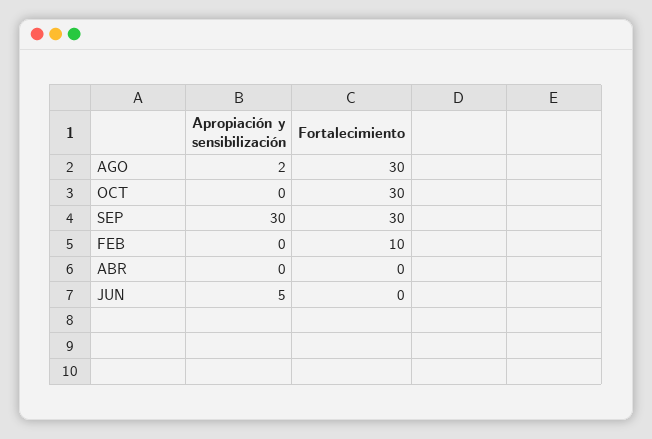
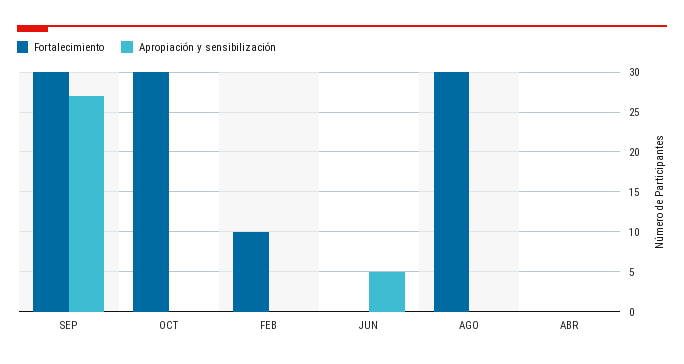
Apropiación y sensibilización, AGO: 2 -> 0
Apropiación y sensibilización, SEP: 30 -> 27

